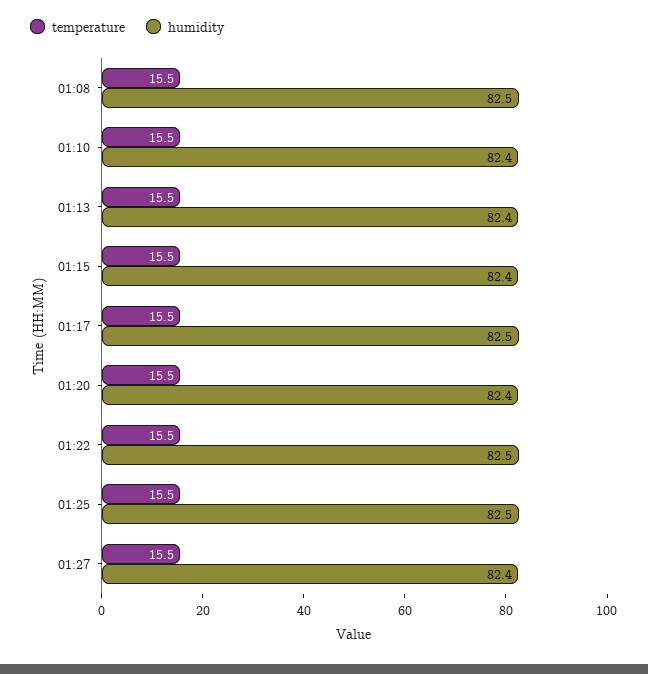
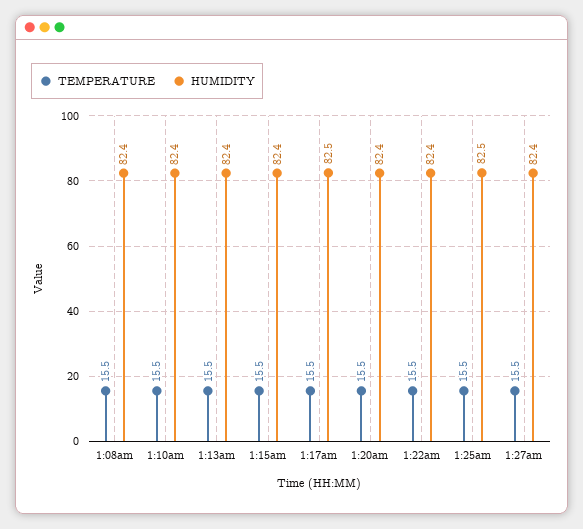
humidity, 01:08: 82.5 -> 82.4
humidity, 01:22: 82.5 -> 82.4

